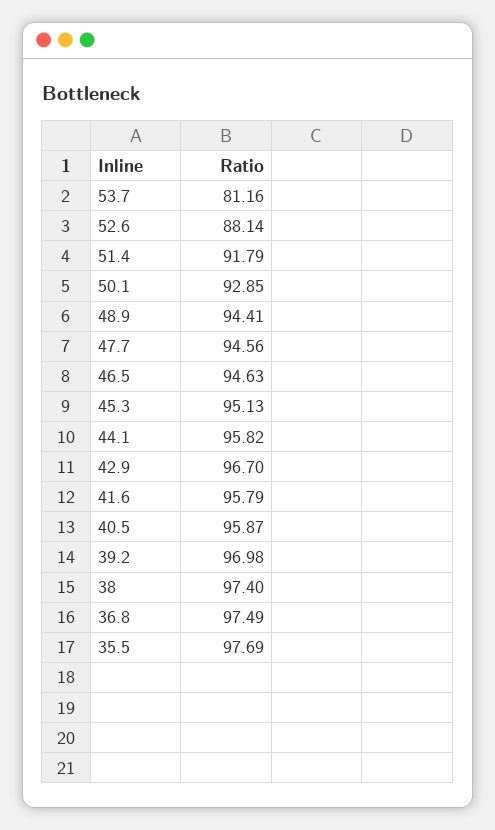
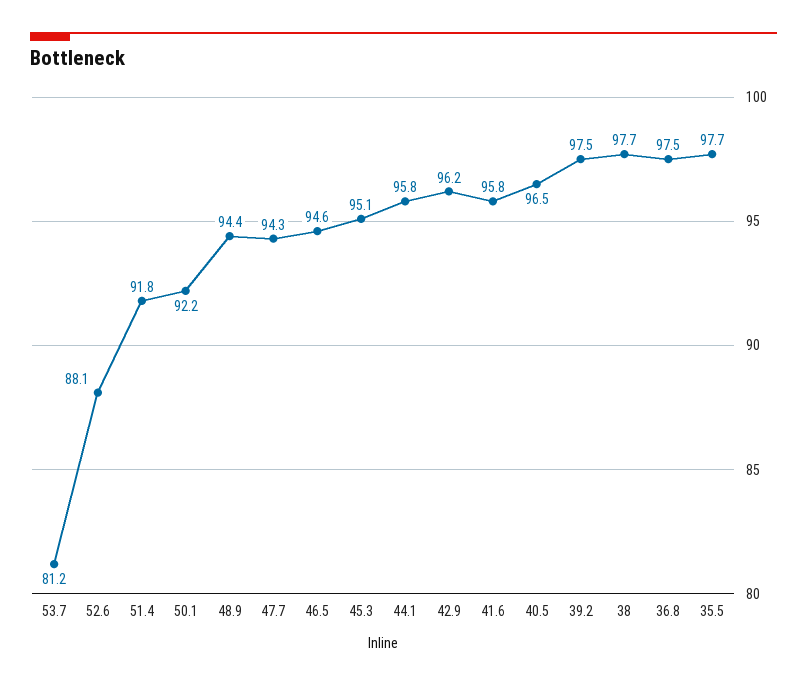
50.1: 92.85 -> 92.2
47.7: 94.56 -> 94.3
42.9: 96.7 -> 96.2
40.5: 95.87 -> 96.5
39.2: 96.98 -> 97.5
38: 97.4 -> 97.7

